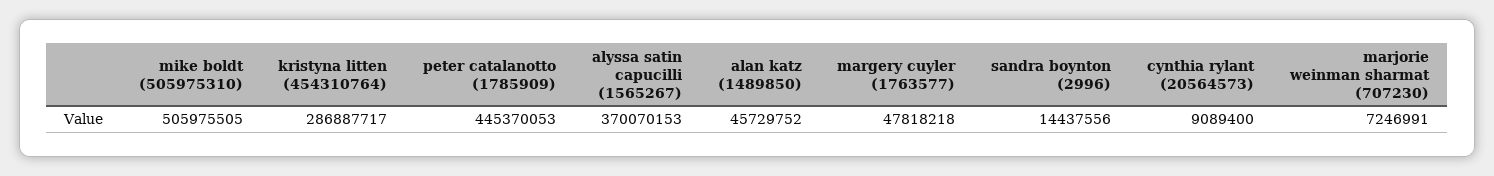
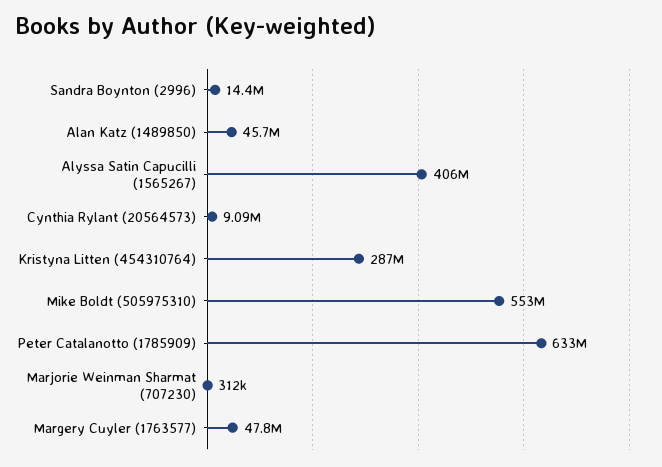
mike boldt (505975310): 505975505 -> 553000000
peter catalanotto (1785909): 445370053 -> 633000000
alyssa satin capucilli (1565267): 370070153 -> 406000000
marjorie weinman sharmat (707230): 7246991 -> 312000

